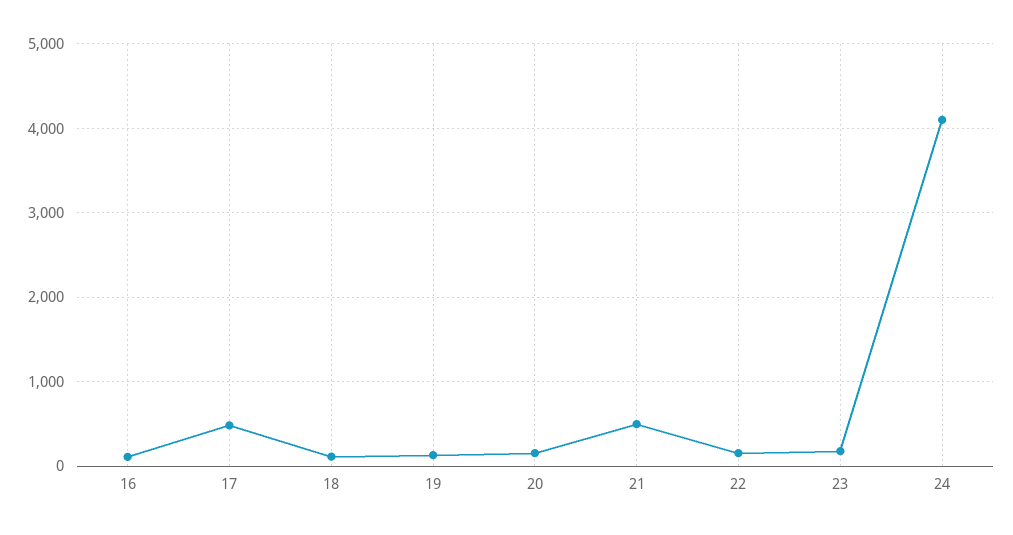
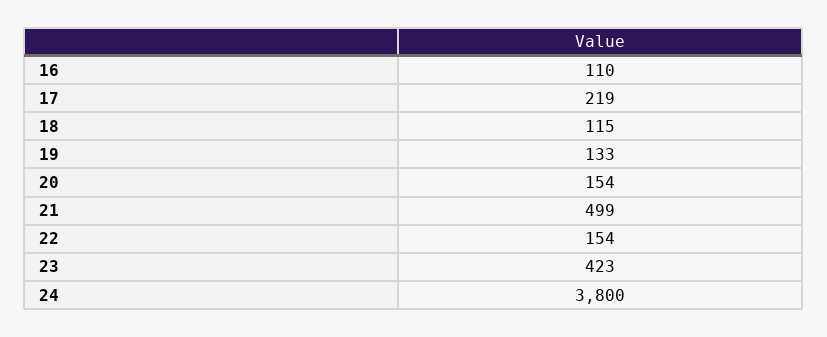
17: 500 -> 219
23: 200 -> 423
24: 4100 -> 3800

